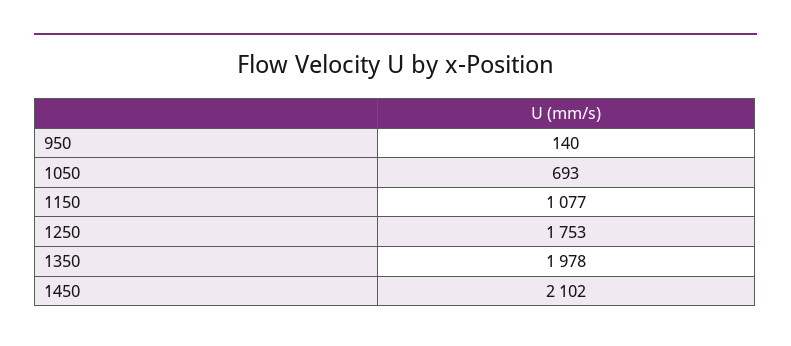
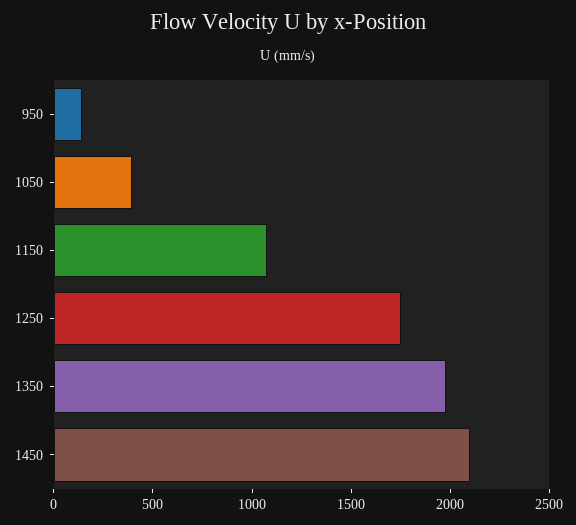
1050: 693 -> 400

